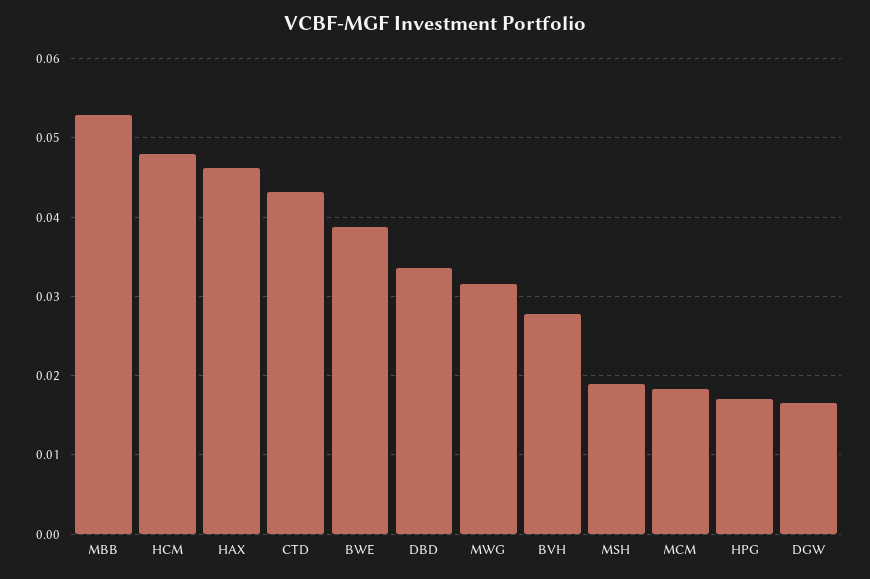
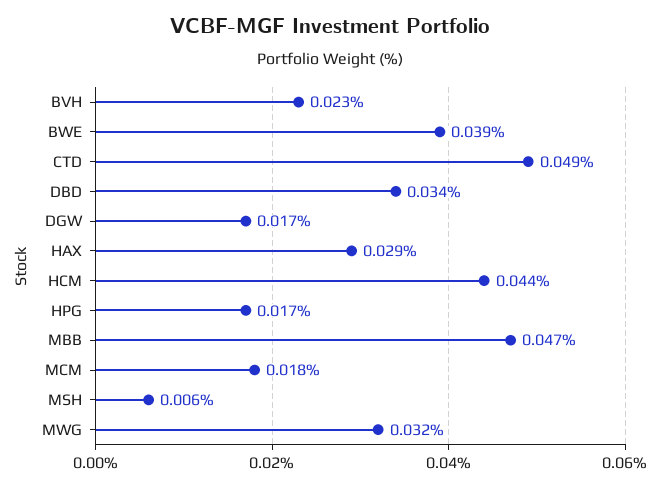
MBB: 0.053 -> 0.047
HCM: 0.048 -> 0.044
HAX: 0.046 -> 0.029
CTD: 0.043 -> 0.049
BVH: 0.028 -> 0.023
MSH: 0.019 -> 0.006

